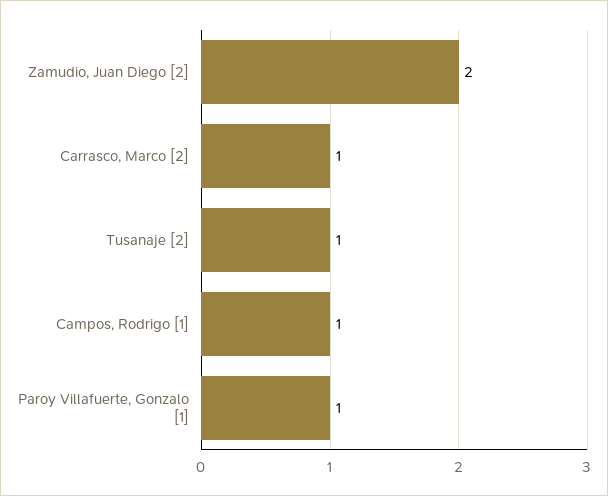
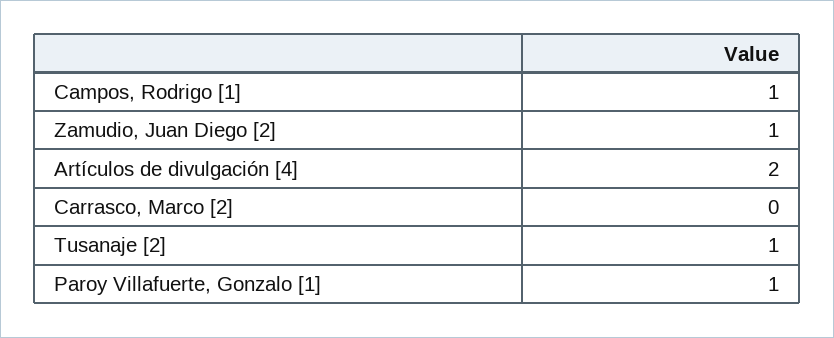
Zamudio, Juan Diego [2]: 2 -> 1
Carrasco, Marco [2]: 1 -> 0
Artículos de divulgación [4]: none -> 2

